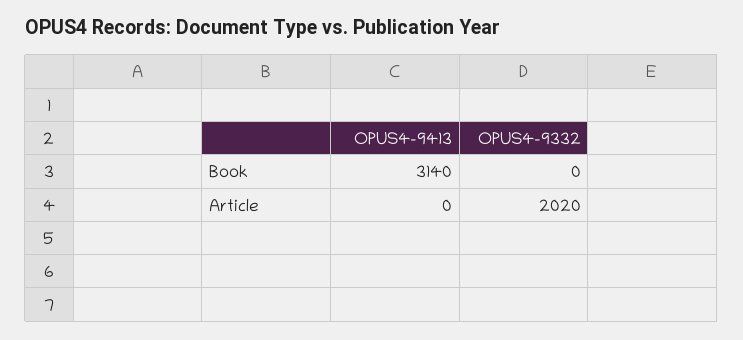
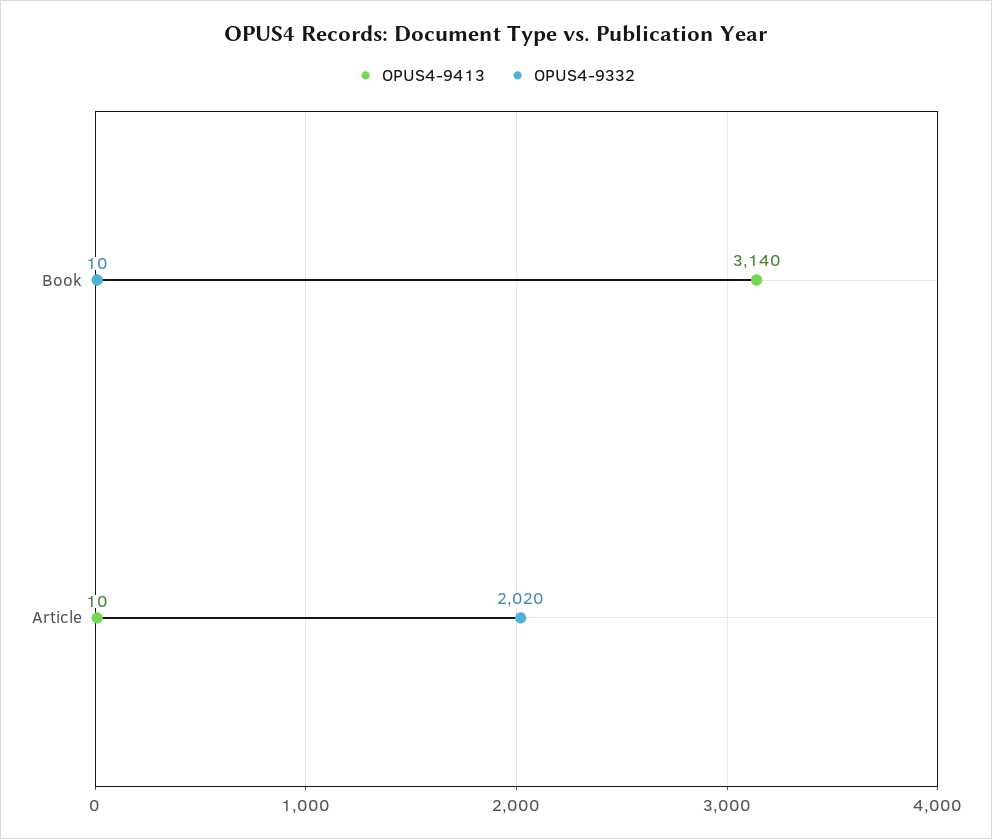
OPUS4-9332, Book: 0 -> 10
OPUS4-9413, Article: 0 -> 10

